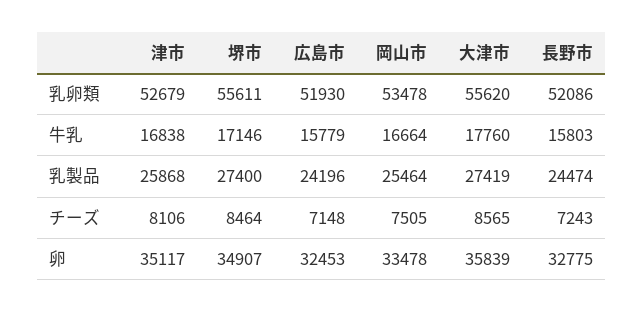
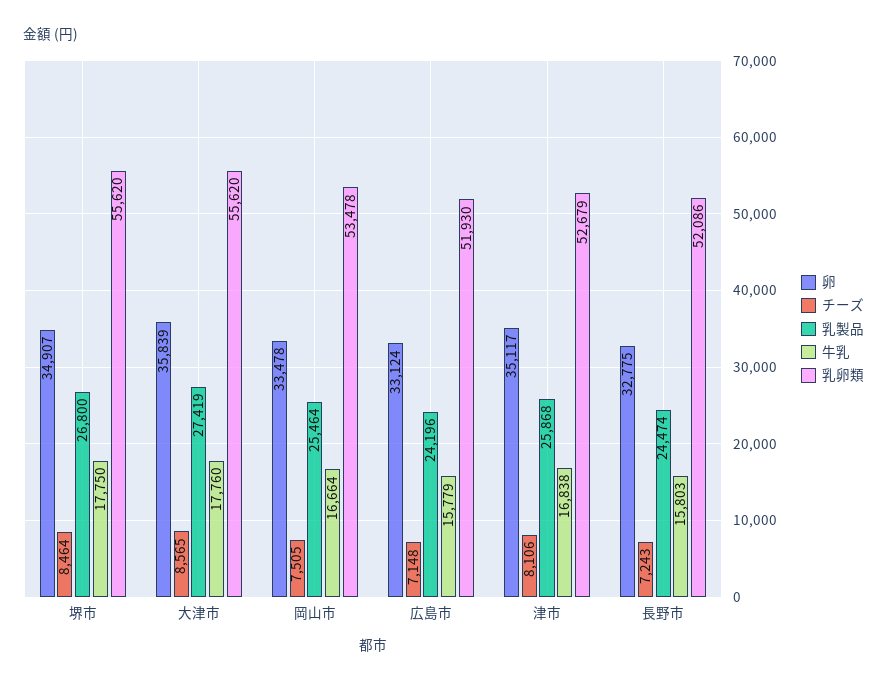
乳卵類, 堺市: 55611 -> 55620
牛乳, 堺市: 17146 -> 17750
乳製品, 堺市: 27400 -> 26800
卵, 広島市: 32453 -> 33124

